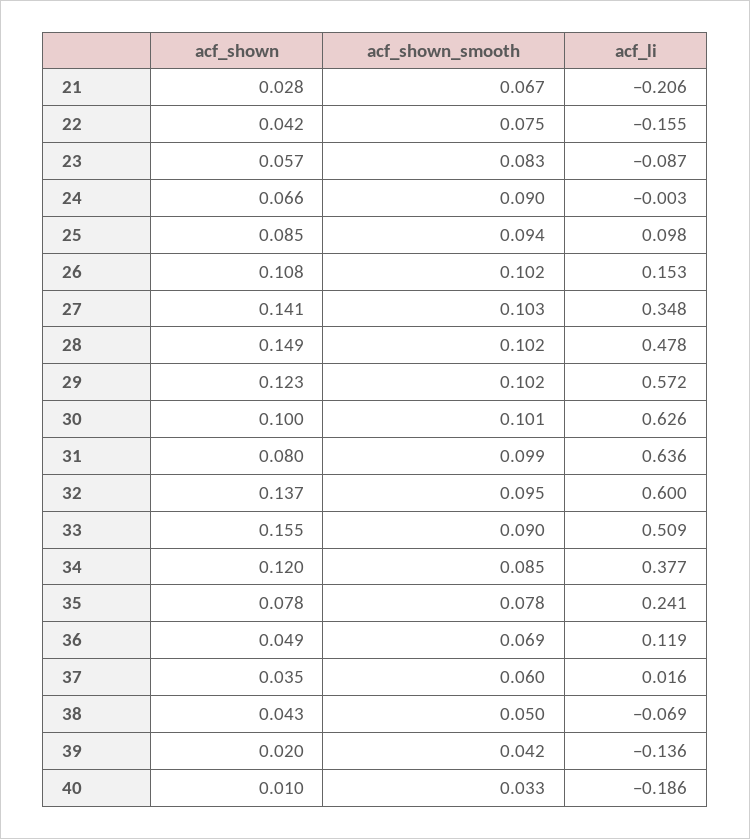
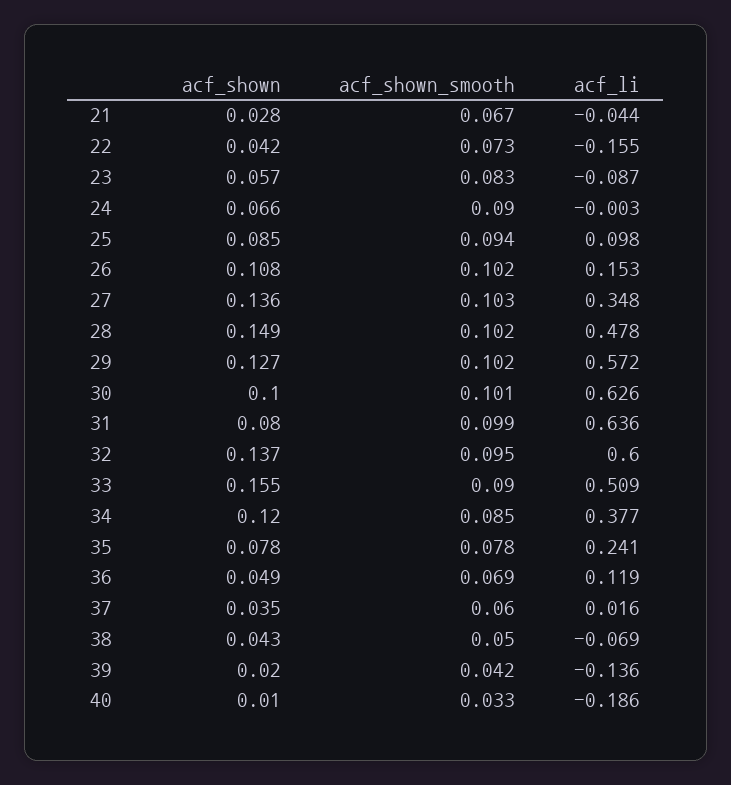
acf_li, 21: -0.206 -> -0.044
acf_shown_smooth, 22: 0.075 -> 0.073
acf_shown, 27: 0.141 -> 0.136
acf_shown, 29: 0.123 -> 0.127

